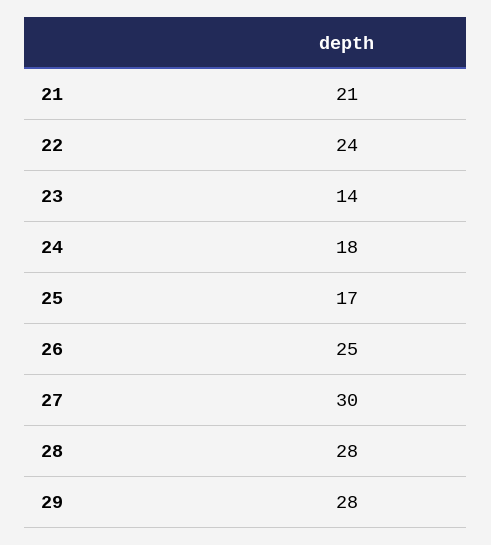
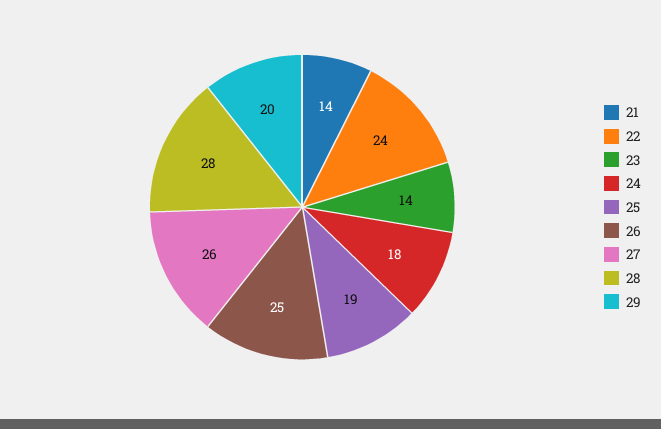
21: 21 -> 14
25: 17 -> 19
27: 30 -> 26
29: 28 -> 20

